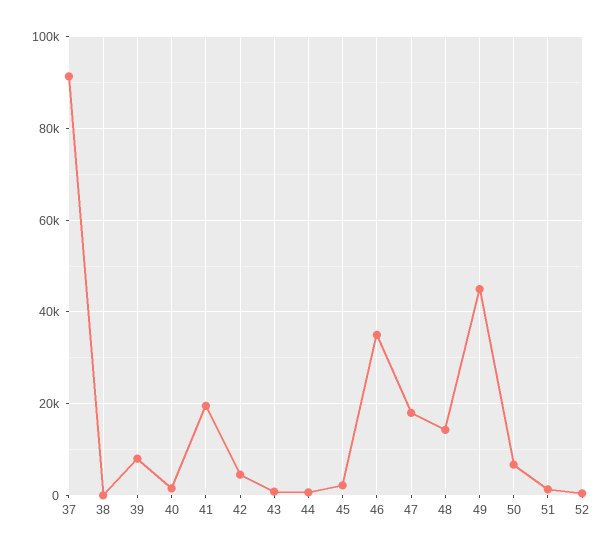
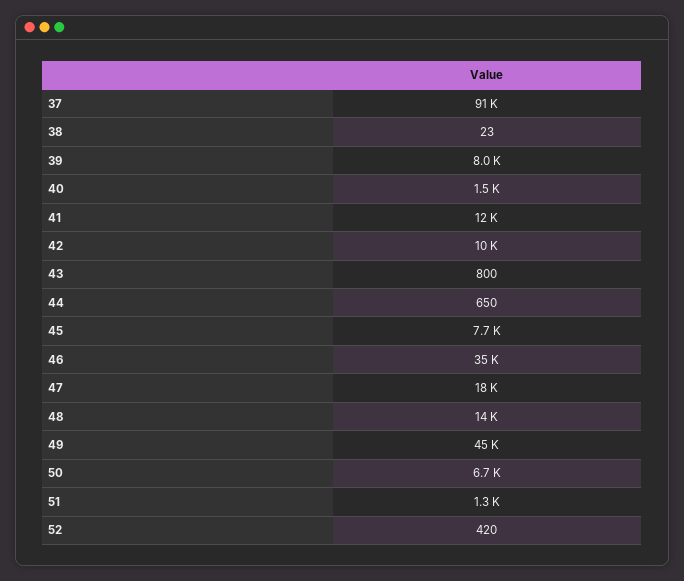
41: 20000 -> 12000
42: 4000 -> 10000
45: 2000 -> 7700

